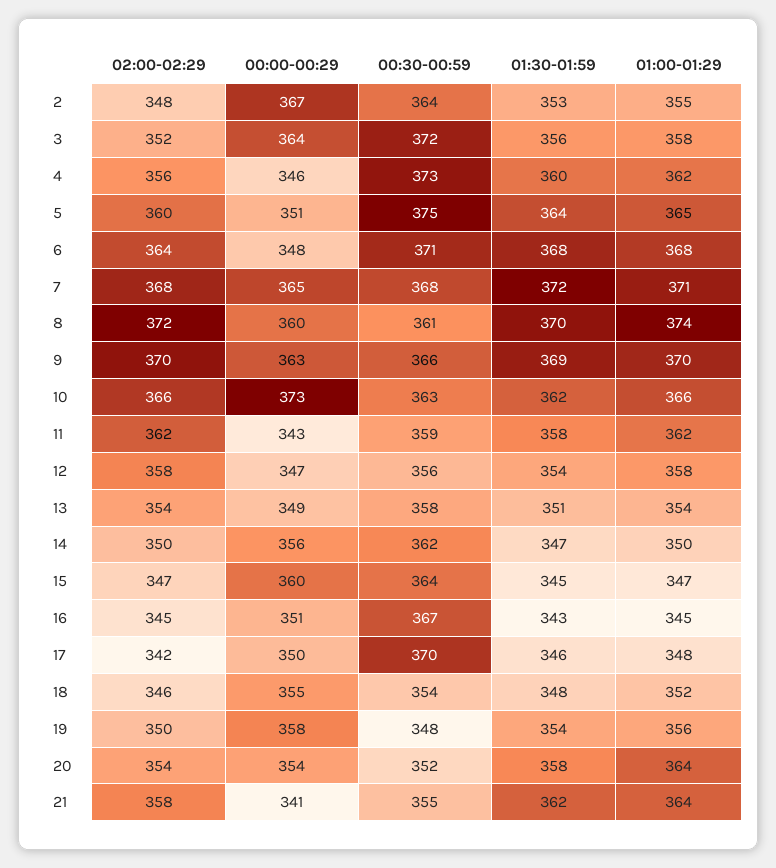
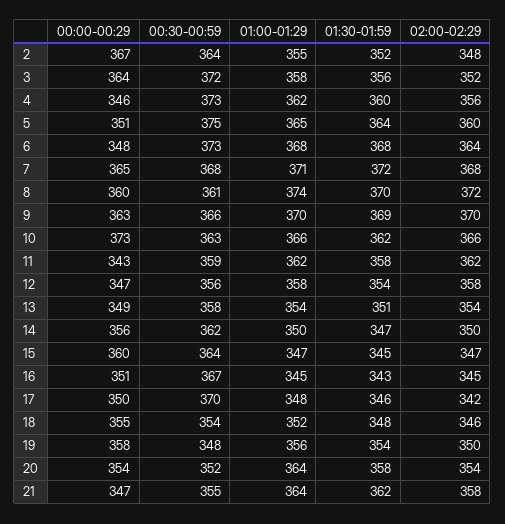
01:30-01:59, 2: 353 -> 352
00:30-00:59, 6: 371 -> 373
00:00-00:29, 21: 341 -> 347

